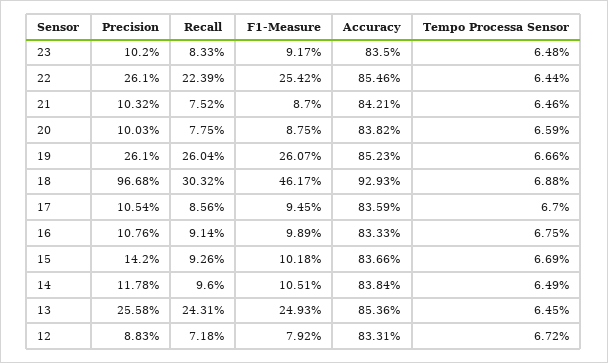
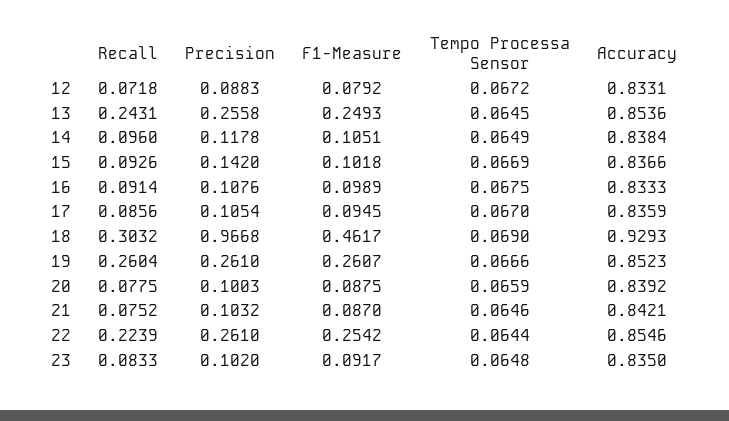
Accuracy, 20: 0.8382 -> 0.8392
Tempo Processa Sensor, 18: 0.0688 -> 0.069

